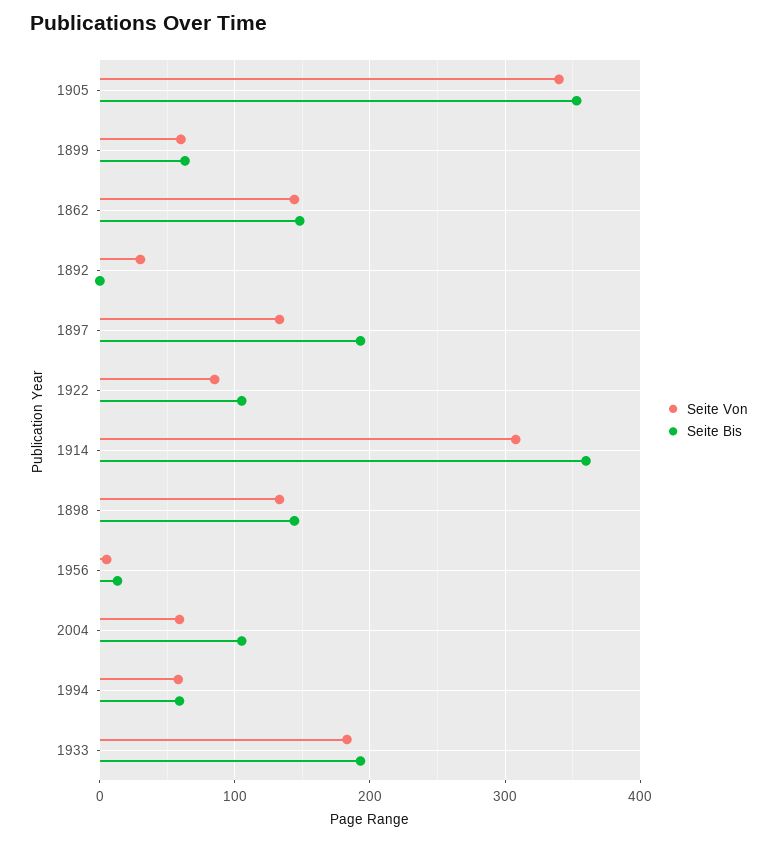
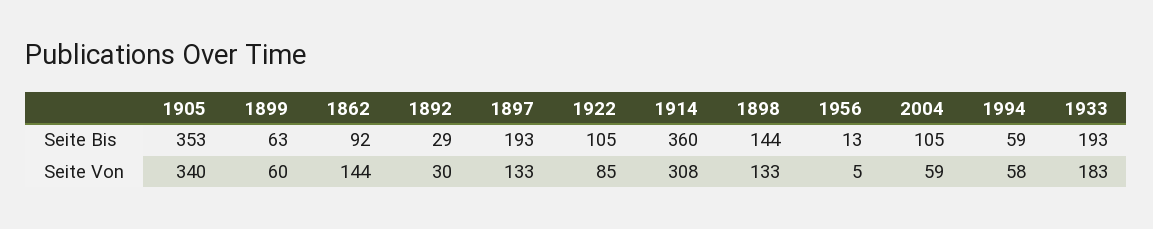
Seite Bis, 1862: 150 -> 92
Seite Bis, 1892: 0 -> 29

